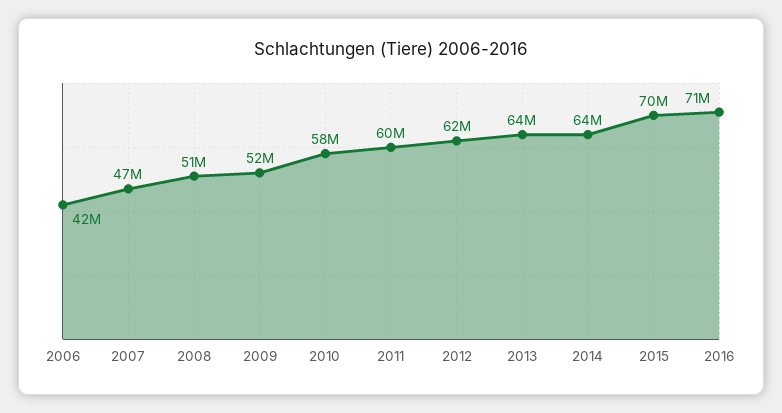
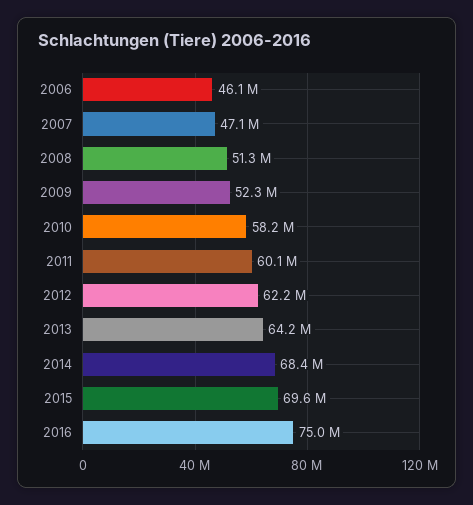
2006: 42000000 -> 46100000
2014: 64000000 -> 68400000
2016: 71000000 -> 75000000

